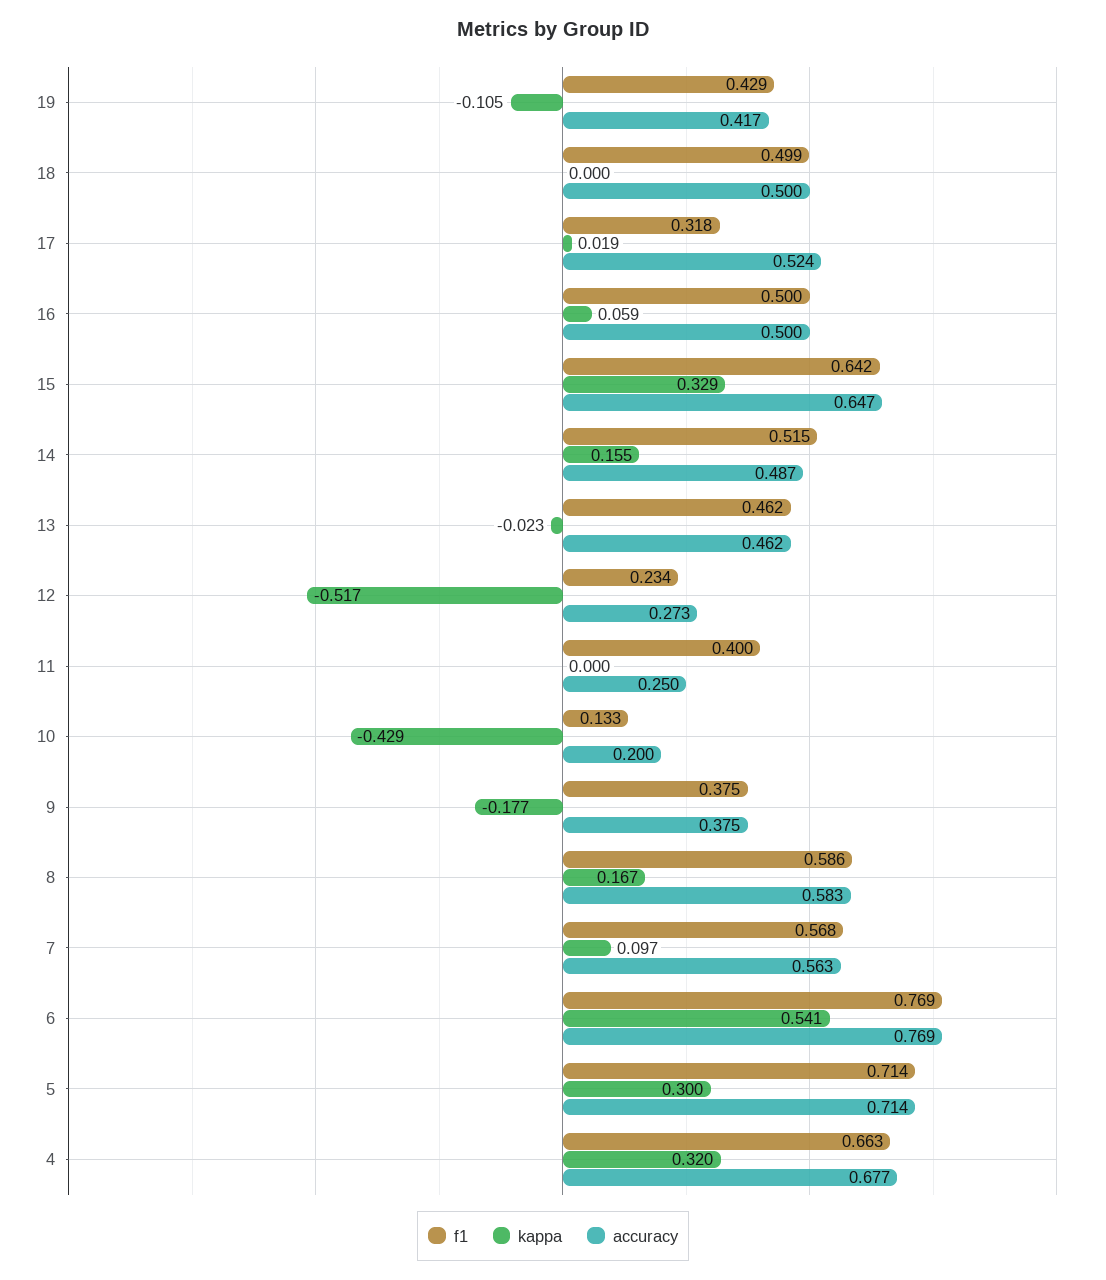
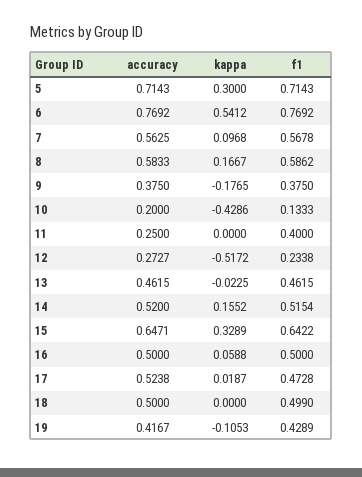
f1, 17: 0.318 -> 0.4728
accuracy, 14: 0.487 -> 0.52
f1, 4: 0.663 -> none
kappa, 4: 0.32 -> none
accuracy, 4: 0.677 -> none

